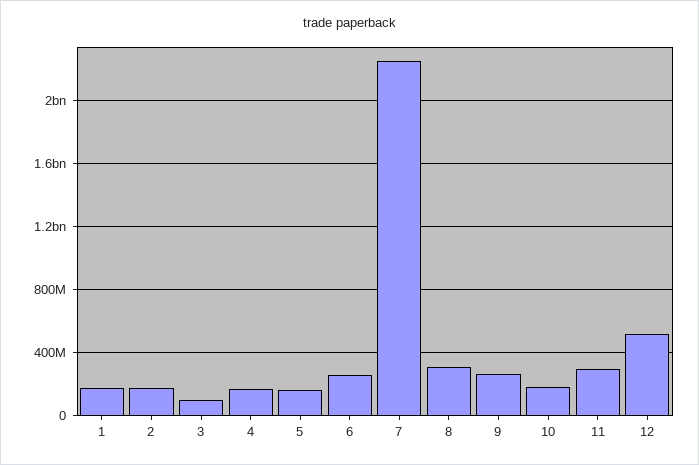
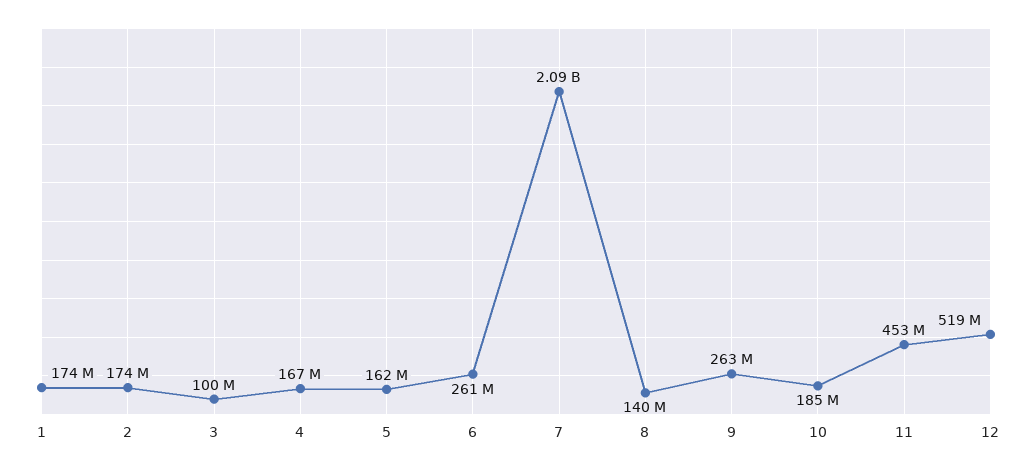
7: 2250000000 -> 2090000000
8: 300000000 -> 140000000
11: 300000000 -> 453000000

